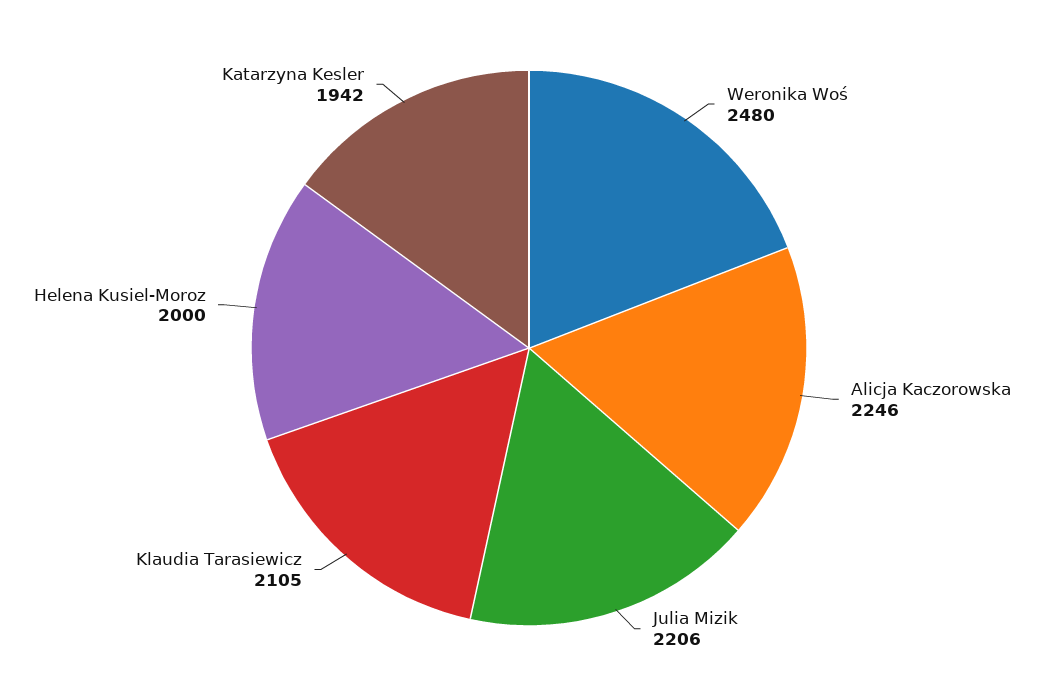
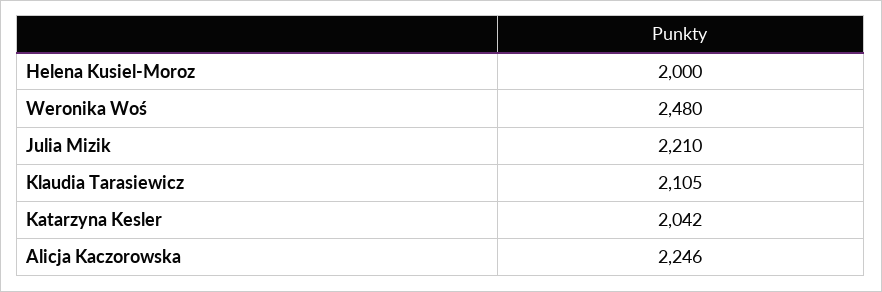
Julia Mizik: 2206 -> 2210
Katarzyna Kesler: 1942 -> 2042

